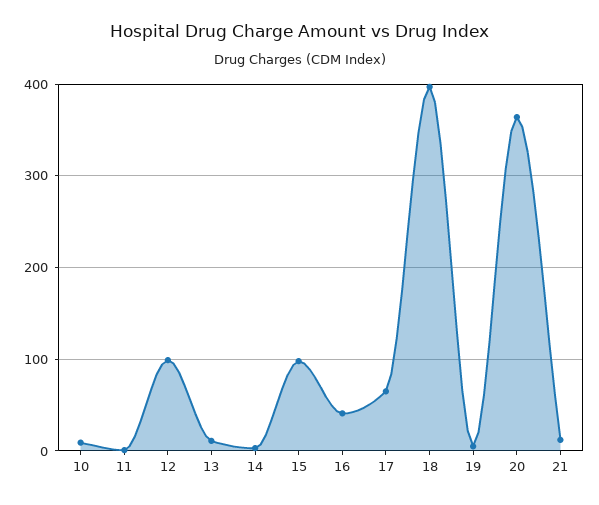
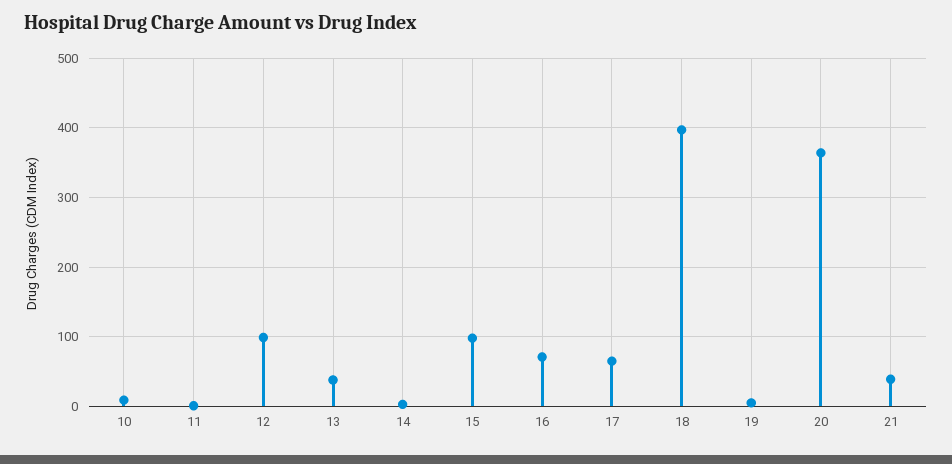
13: 10 -> 40
16: 40 -> 70
21: 10 -> 40

